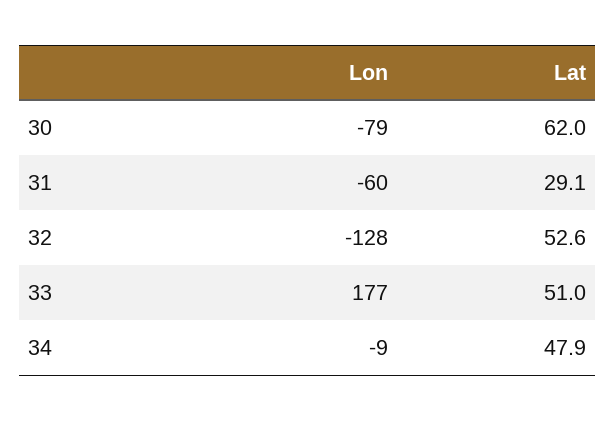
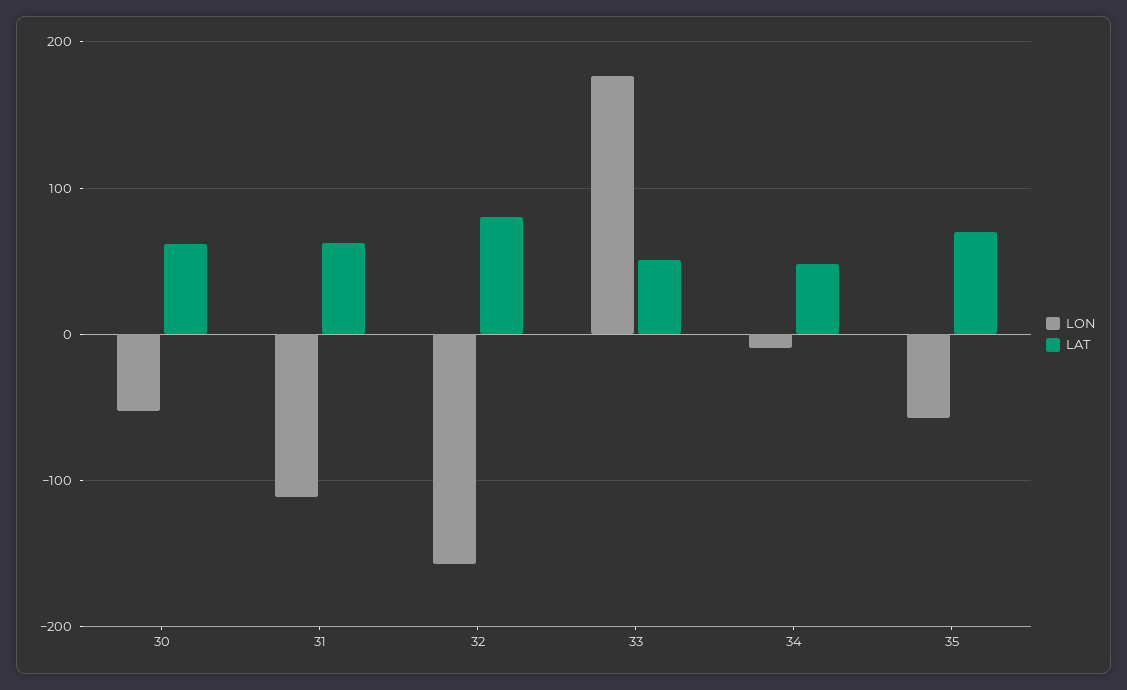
Lon, 30: -79 -> -50
Lon, 31: -60 -> -110
Lat, 31: 29.1 -> 60
Lon, 32: -128 -> -160
Lat, 32: 52.6 -> 80
Lon, 35: none -> -60
Lat, 35: none -> 70

